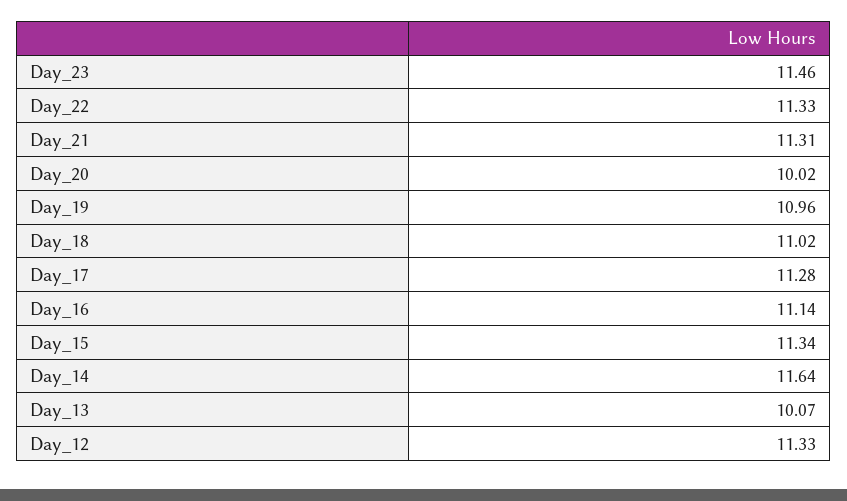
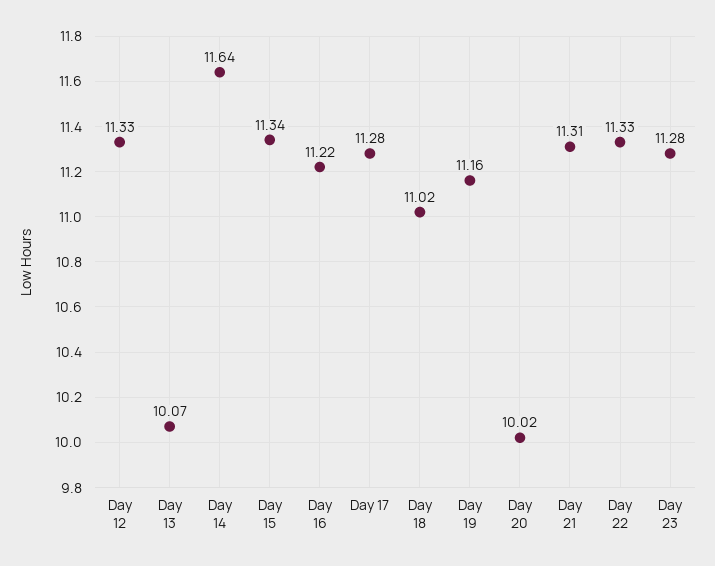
Day_23: 11.46 -> 11.28
Day_19: 10.96 -> 11.16
Day_16: 11.14 -> 11.22

